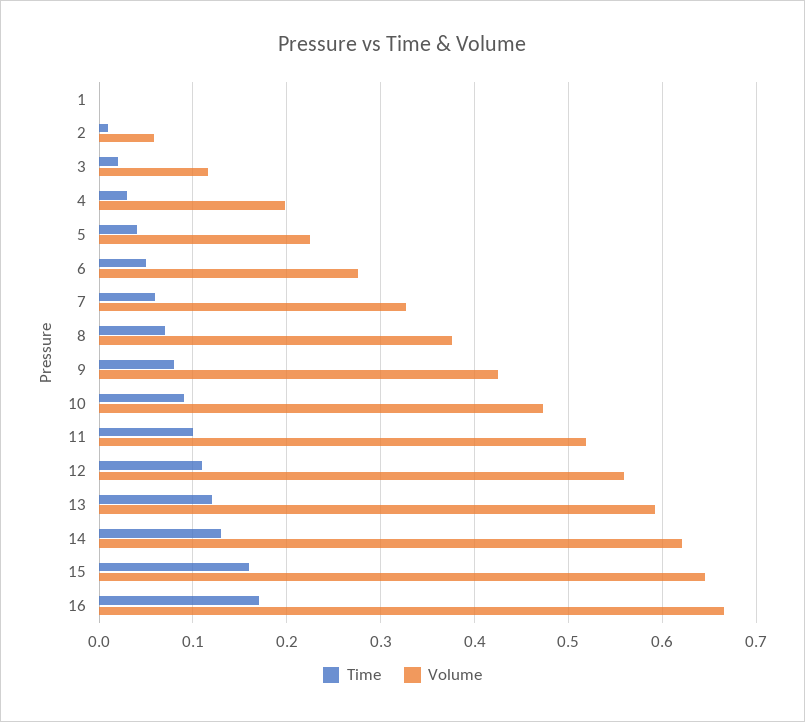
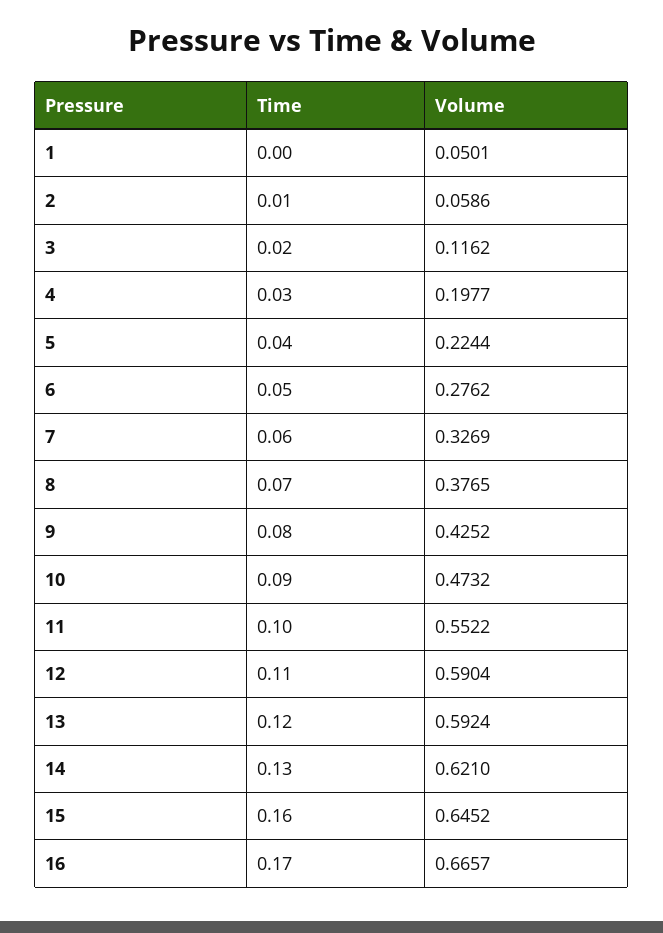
Volume, 1: 0 -> 0.0501
Volume, 11: 0.52 -> 0.5522
Volume, 12: 0.56 -> 0.5904

